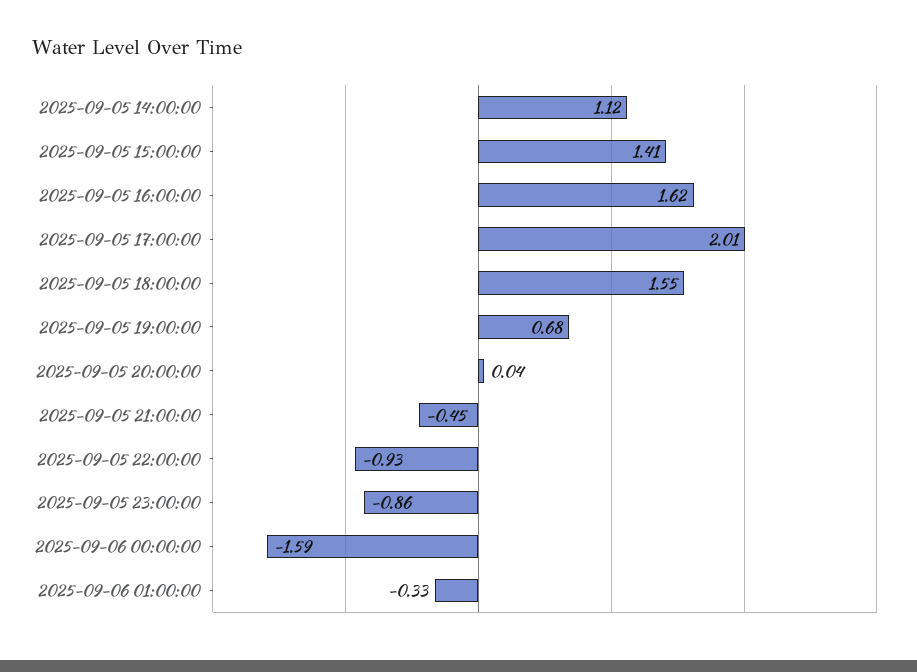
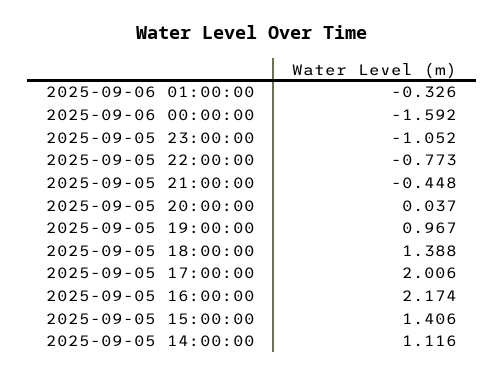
2025-09-05 16:00:00: 1.62 -> 2.174
2025-09-05 18:00:00: 1.55 -> 1.388
2025-09-05 19:00:00: 0.68 -> 0.967
2025-09-05 22:00:00: -0.93 -> -0.773
2025-09-05 23:00:00: -0.86 -> -1.052

